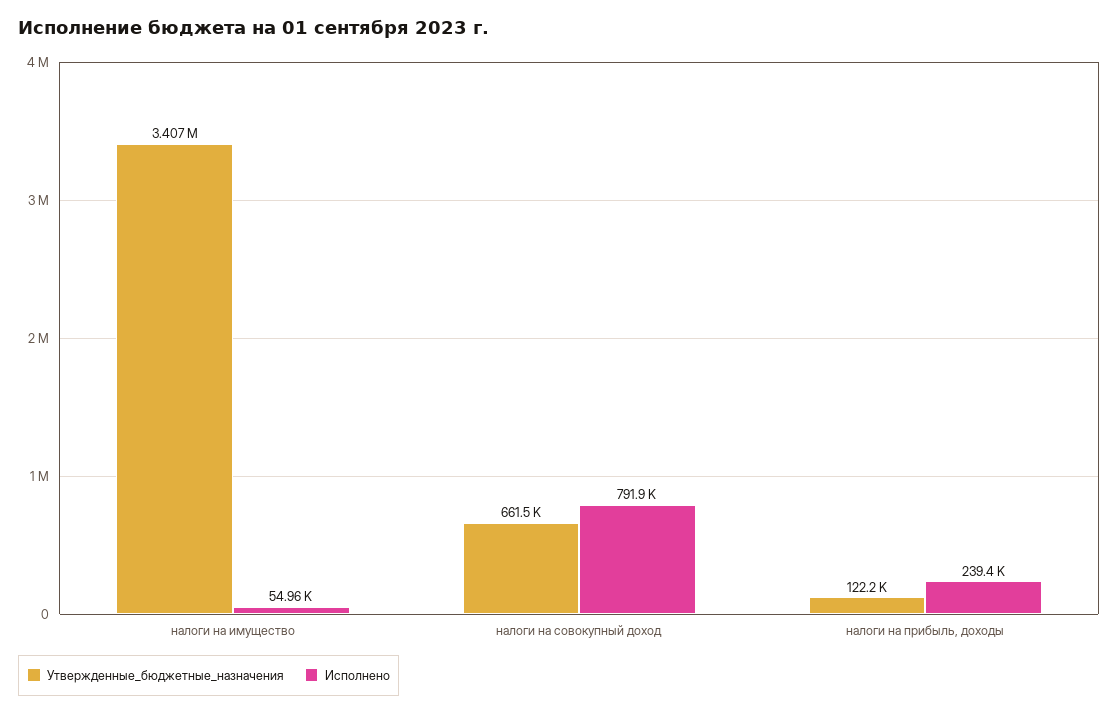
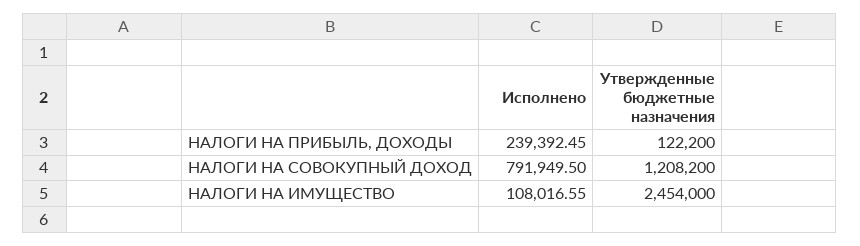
Утвержденные_бюджетные_назначения, налоги на имущество: 3407000 -> 2454000
Исполнено, налоги на имущество: 54960 -> 108016.55
Утвержденные_бюджетные_назначения, налоги на совокупный доход: 661500 -> 1208200

